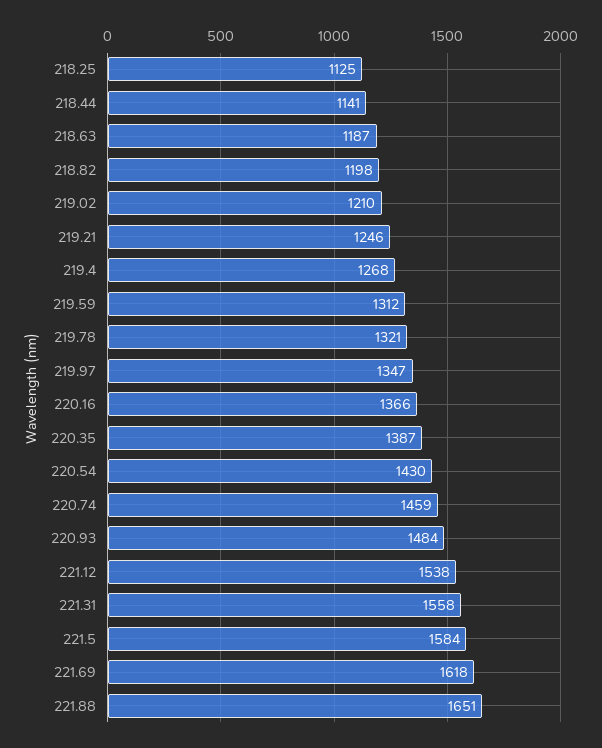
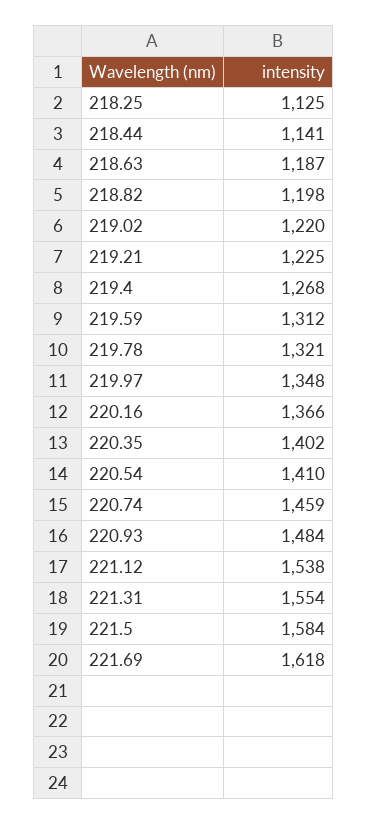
219.02: 1210 -> 1220
219.21: 1246 -> 1225
219.97: 1347 -> 1348
220.35: 1387 -> 1402
220.54: 1430 -> 1410
221.31: 1558 -> 1554
221.88: 1651 -> none

